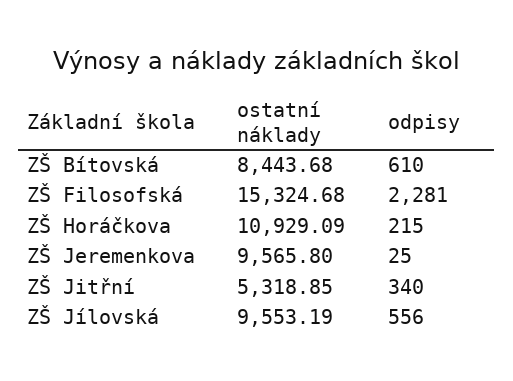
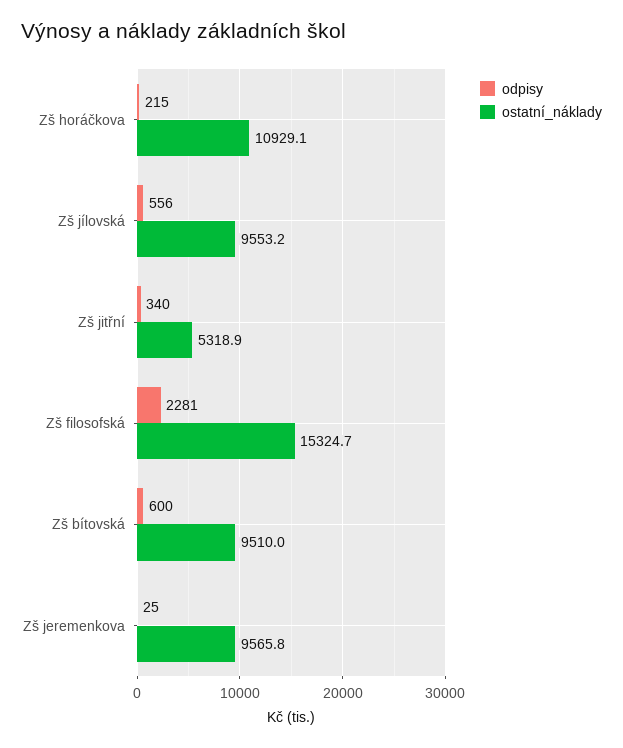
ostatní náklady, ZŠ Bítovská: 8443.68 -> 9510
odpisy, ZŠ Bítovská: 610 -> 600

